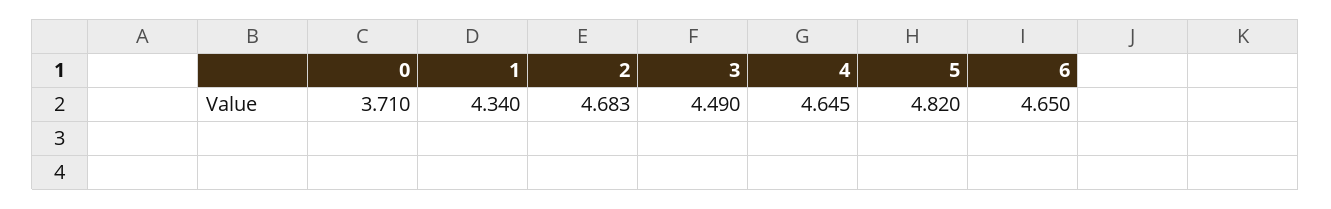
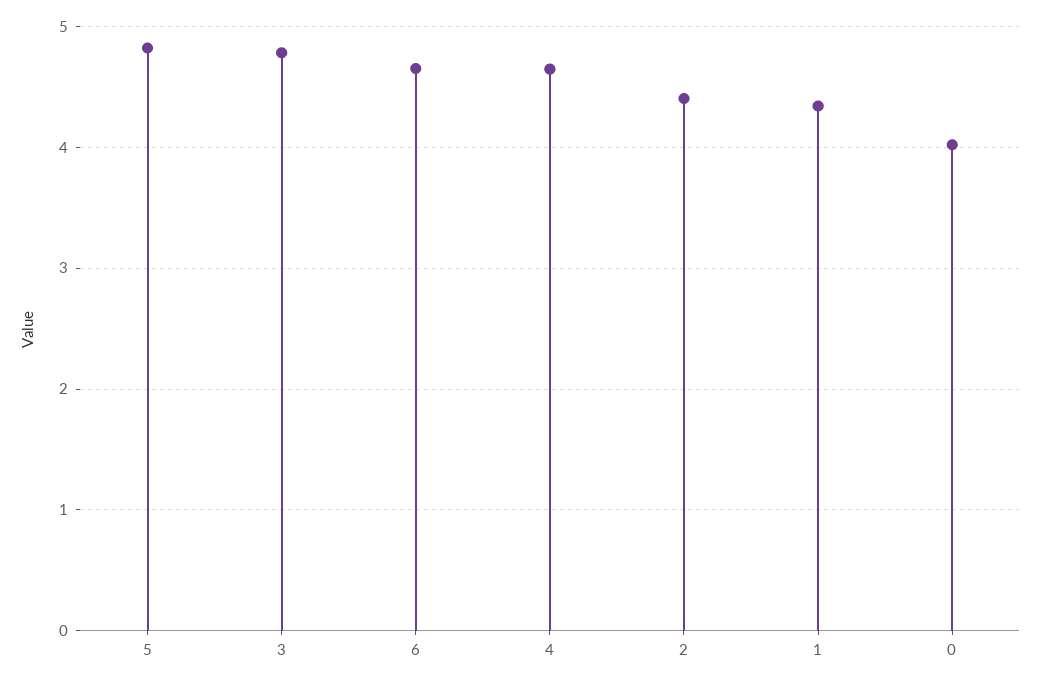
0: 3.71 -> 4
2: 4.683 -> 4.4
3: 4.49 -> 4.8

